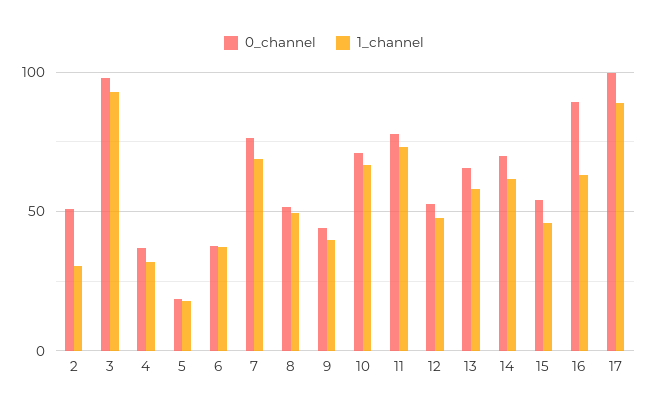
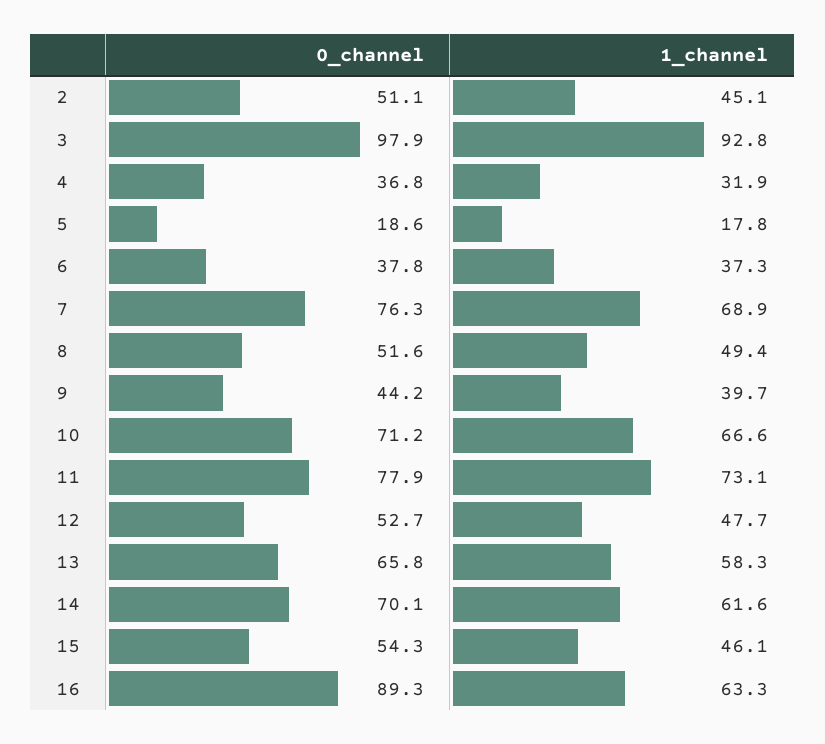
1_channel, 2: 30 -> 45.1
0_channel, 17: 100 -> none
1_channel, 17: 90 -> none

